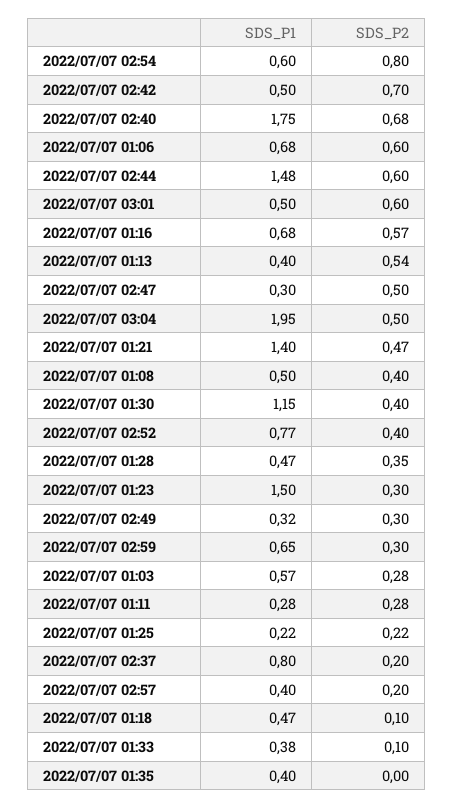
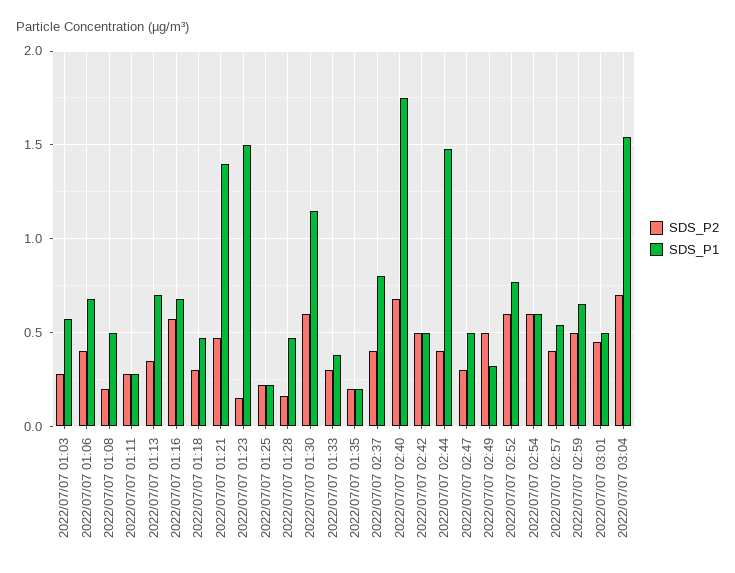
SDS_P2, 2022/07/07 02:54: 0.8 -> 0.6
SDS_P2, 2022/07/07 02:42: 0.7 -> 0.5
SDS_P2, 2022/07/07 01:06: 0.6 -> 0.4
SDS_P2, 2022/07/07 02:44: 0.6 -> 0.4
SDS_P2, 2022/07/07 03:01: 0.6 -> 0.45
SDS_P1, 2022/07/07 01:13: 0.4 -> 0.7
SDS_P2, 2022/07/07 01:13: 0.54 -> 0.35
SDS_P1, 2022/07/07 02:47: 0.3 -> 0.5
SDS_P2, 2022/07/07 02:47: 0.5 -> 0.3
SDS_P1, 2022/07/07 03:04: 1.95 -> 1.55
SDS_P2, 2022/07/07 03:04: 0.5 -> 0.7
SDS_P2, 2022/07/07 01:08: 0.4 -> 0.2
SDS_P2, 2022/07/07 01:30: 0.4 -> 0.6
SDS_P2, 2022/07/07 02:52: 0.4 -> 0.6
SDS_P2, 2022/07/07 01:28: 0.35 -> 0.15
SDS_P2, 2022/07/07 01:23: 0.3 -> 0.15
SDS_P2, 2022/07/07 02:49: 0.3 -> 0.5
SDS_P2, 2022/07/07 02:59: 0.3 -> 0.5
SDS_P2, 2022/07/07 02:37: 0.2 -> 0.4
SDS_P1, 2022/07/07 02:57: 0.4 -> 0.55
SDS_P2, 2022/07/07 02:57: 0.2 -> 0.4
SDS_P2, 2022/07/07 01:18: 0.1 -> 0.3
SDS_P2, 2022/07/07 01:33: 0.1 -> 0.3
SDS_P1, 2022/07/07 01:35: 0.4 -> 0.2
SDS_P2, 2022/07/07 01:35: 0 -> 0.2

